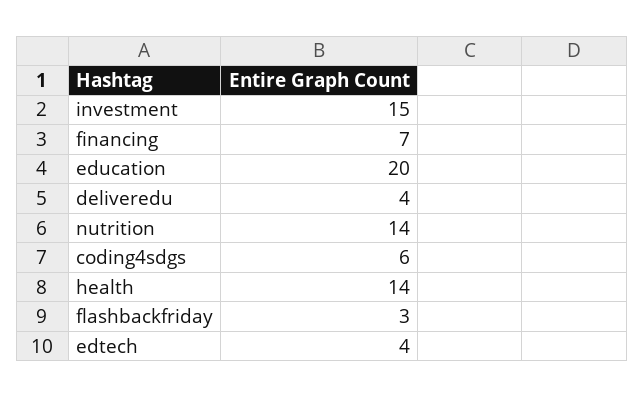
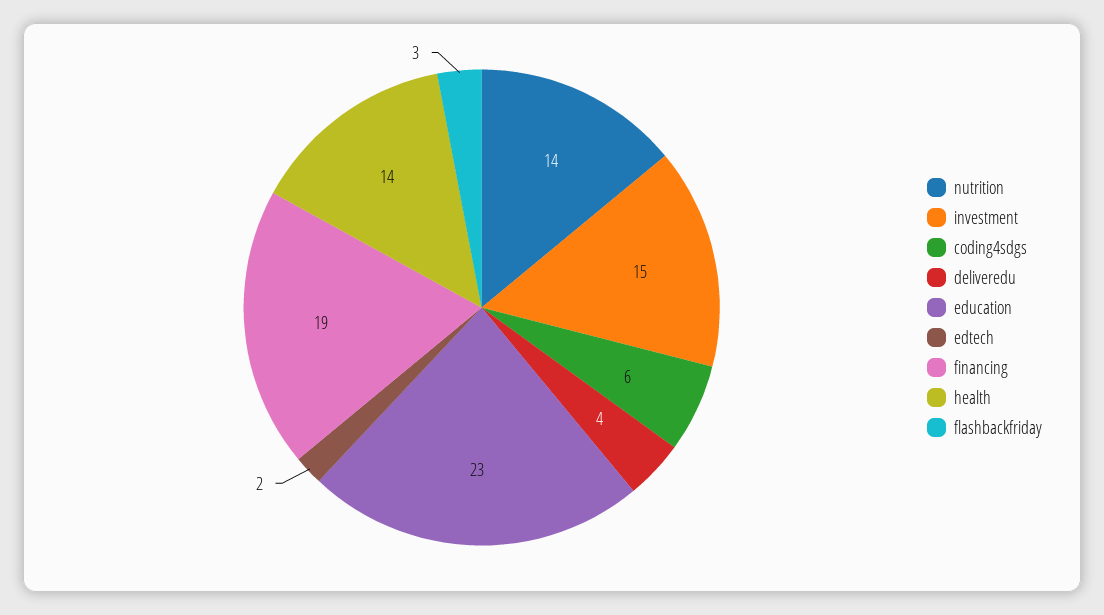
financing: 7 -> 19
education: 20 -> 23
edtech: 4 -> 2

